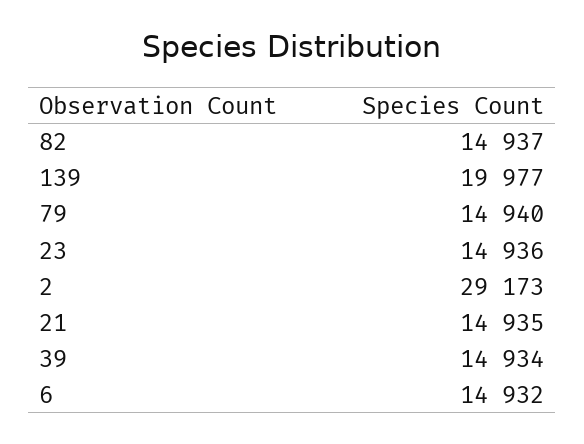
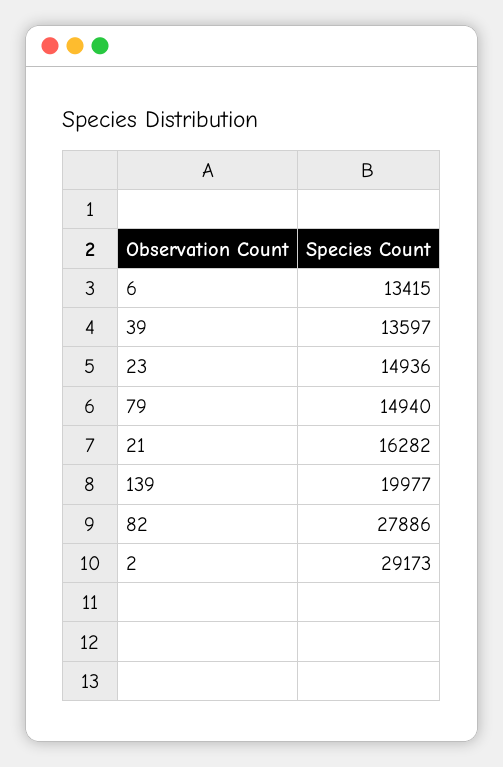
82: 14937 -> 27886
21: 14935 -> 16282
39: 14934 -> 13597
6: 14932 -> 13415

